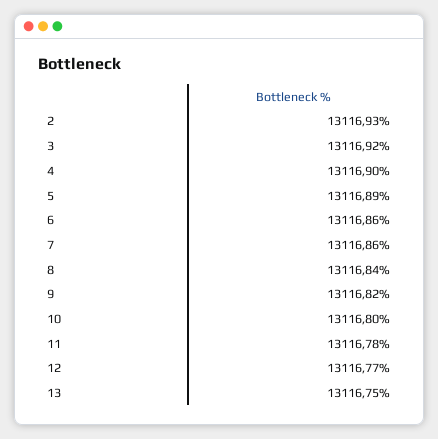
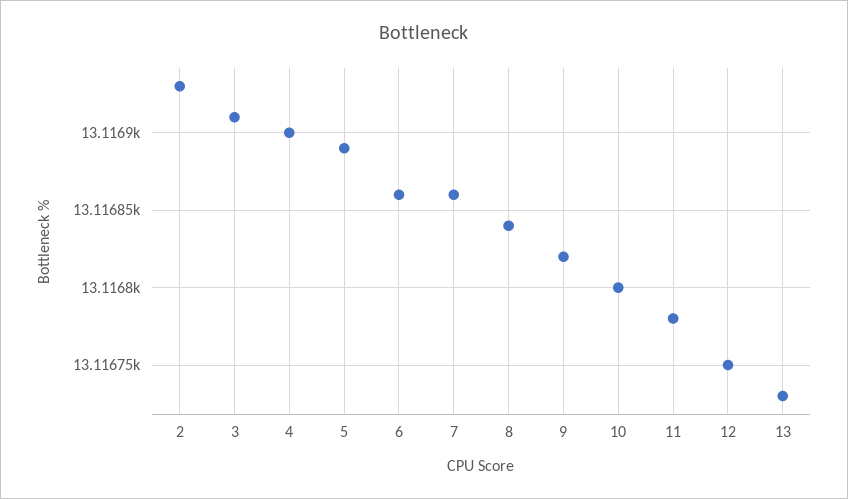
3: 13116.92 -> 13116.91
12: 13116.77 -> 13116.75
13: 13116.75 -> 13116.73

